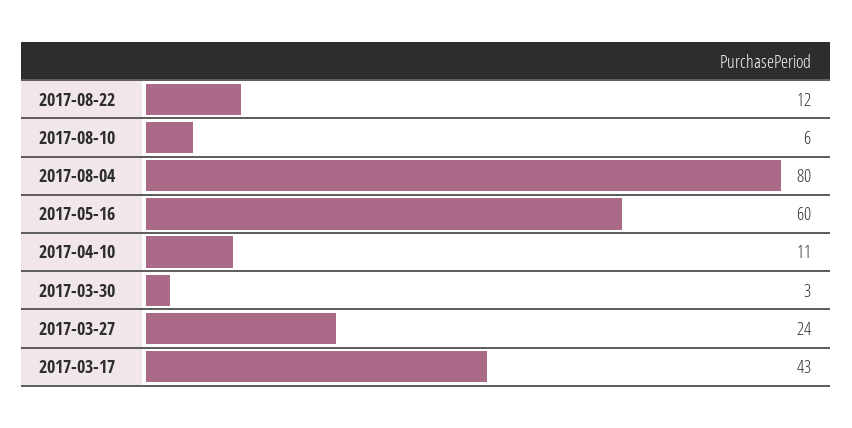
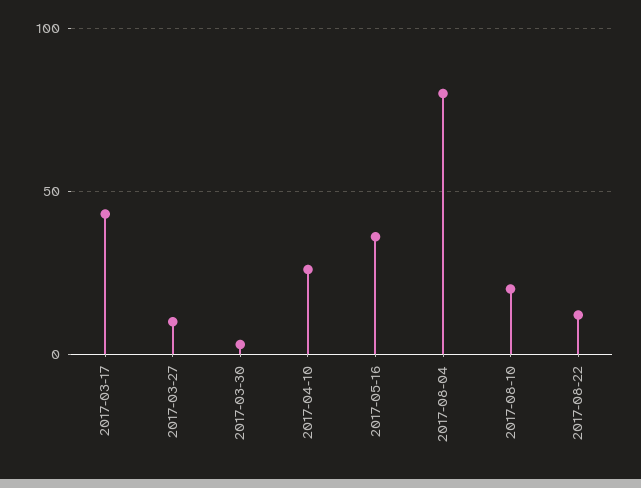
2017-08-10: 6 -> 20
2017-05-16: 60 -> 35
2017-04-10: 11 -> 25
2017-03-27: 24 -> 10

